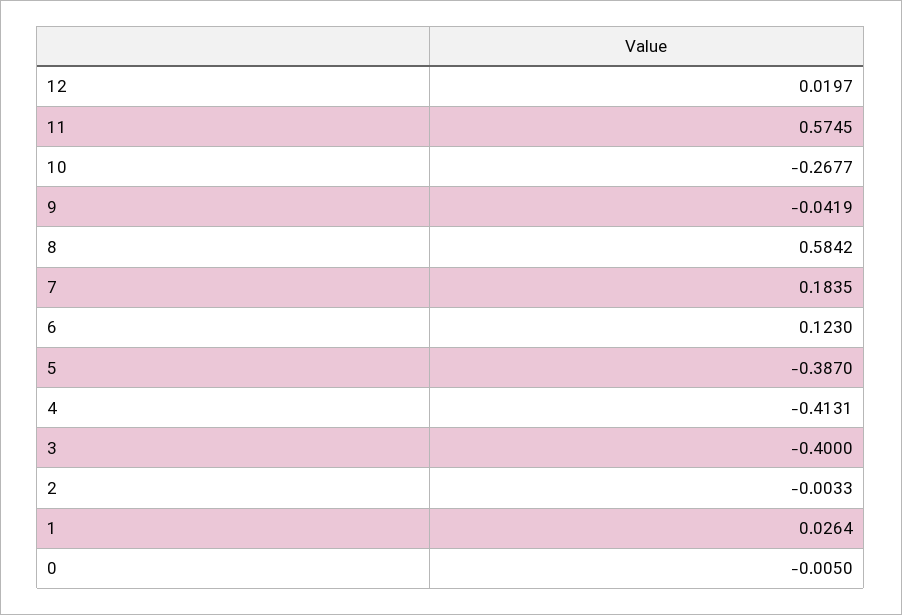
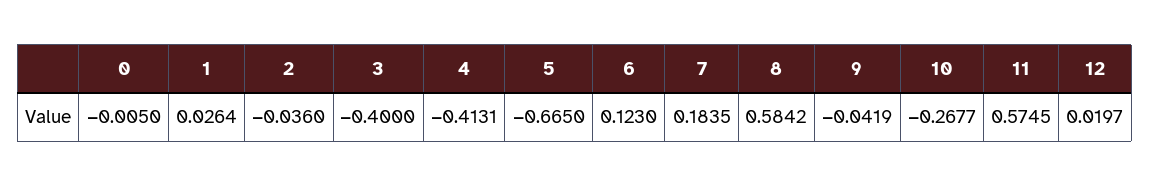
5: -0.387 -> -0.665
2: -0.0033 -> -0.036

